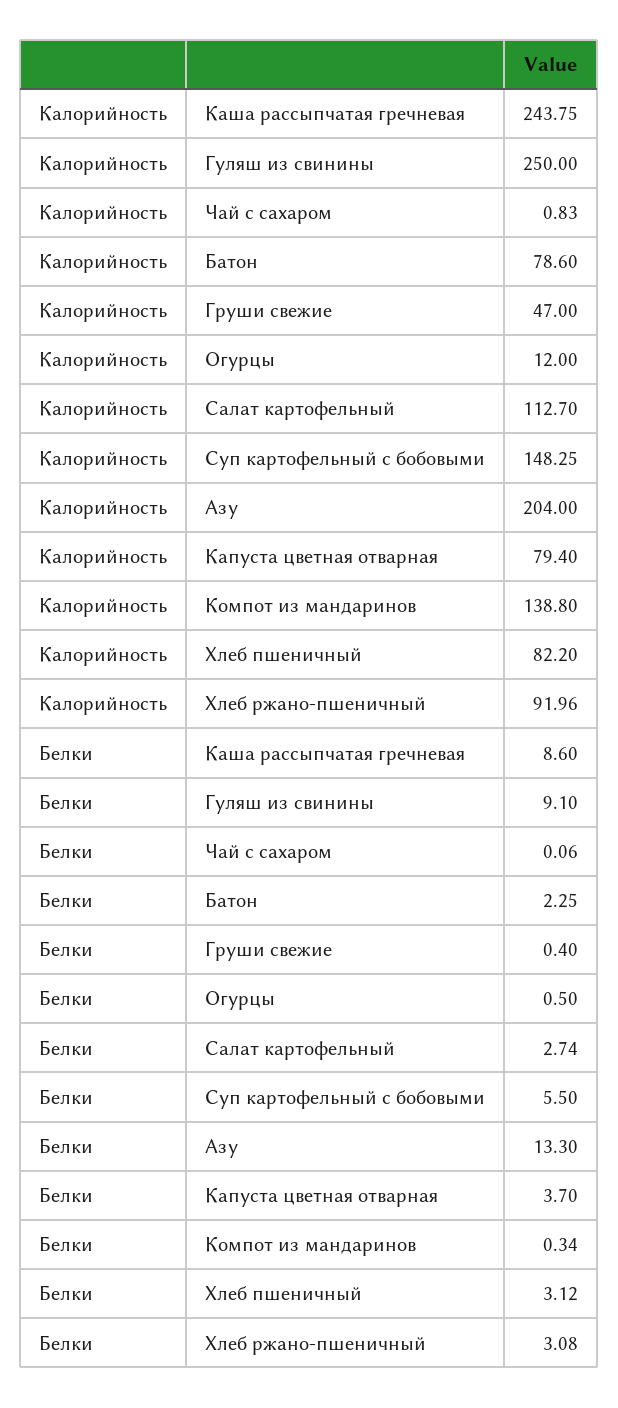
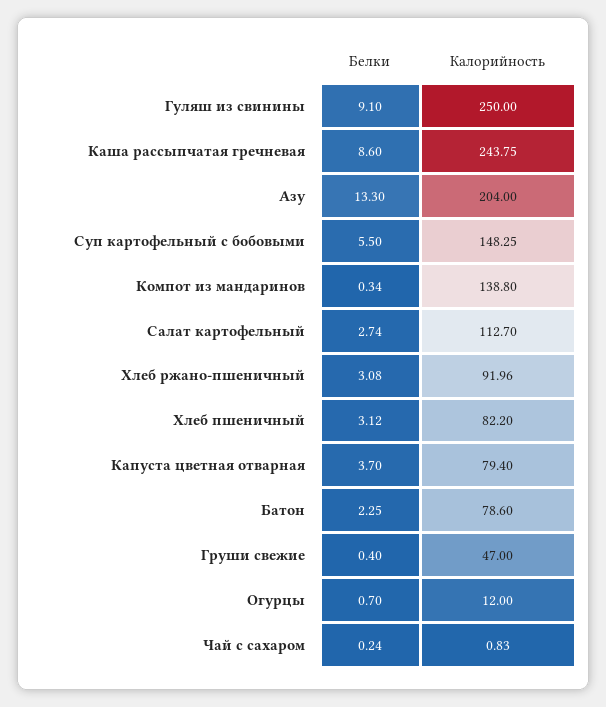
Белки, Чай с сахаром: 0.06 -> 0.24
Белки, Огурцы: 0.5 -> 0.7

